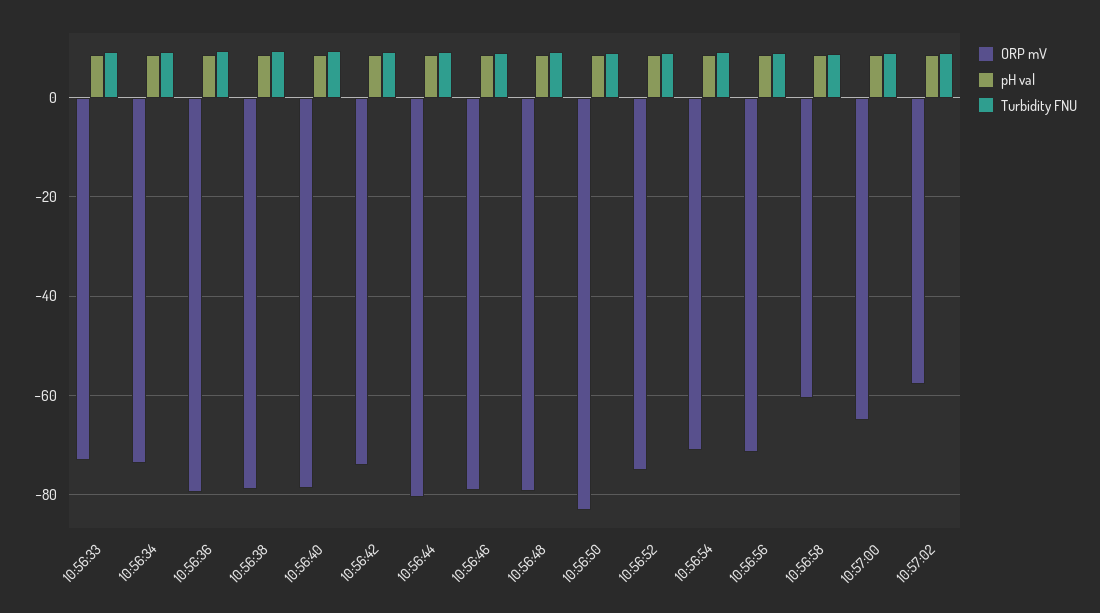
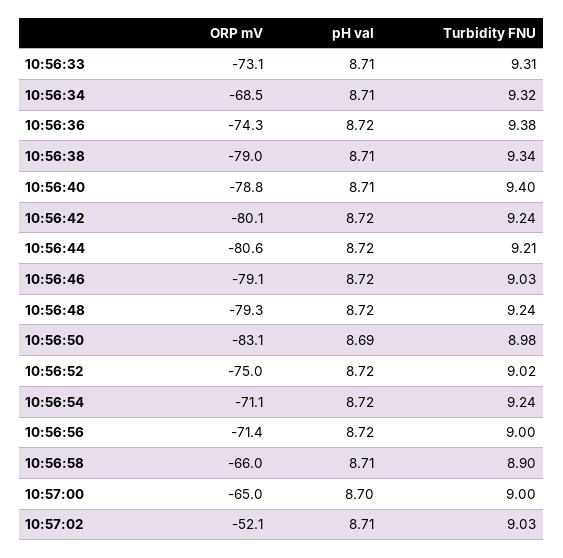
ORP mV, 10:56:34: -74 -> -68.5
ORP mV, 10:56:36: -80 -> -74.3
ORP mV, 10:56:42: -74 -> -80.1
ORP mV, 10:56:58: -60 -> -66
ORP mV, 10:57:02: -58 -> -52.1

